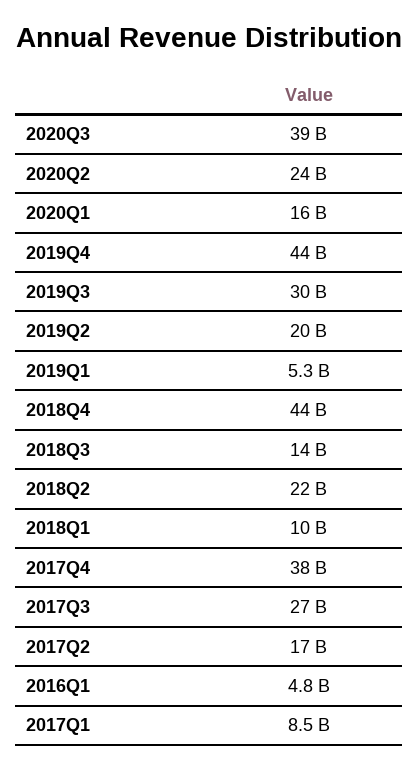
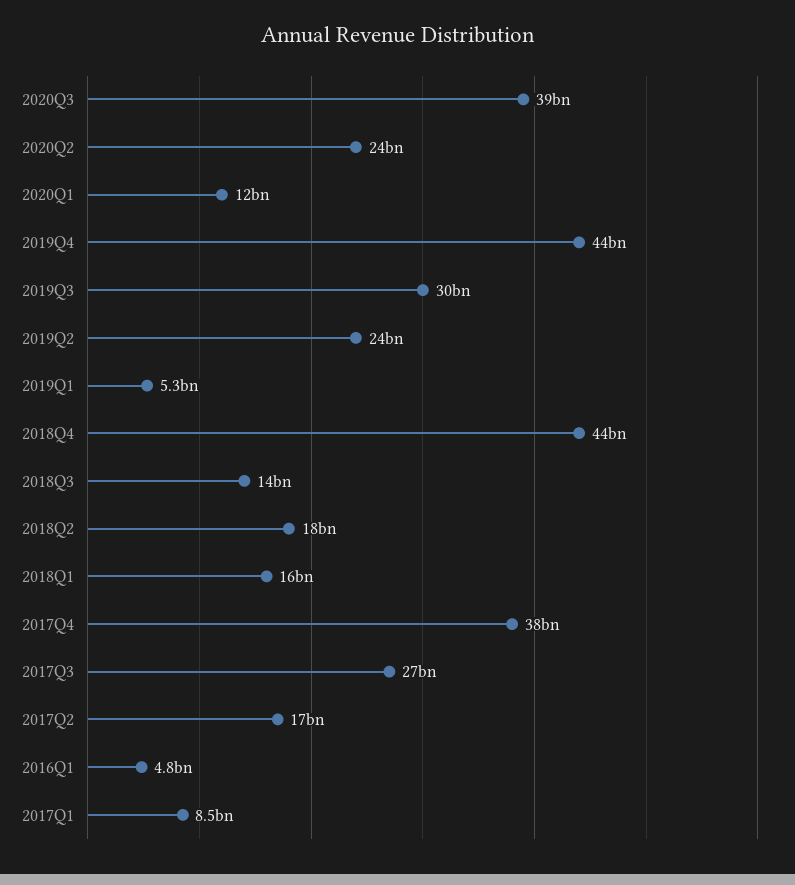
2020Q1: 16000000000 -> 12000000000
2019Q2: 20000000000 -> 24000000000
2018Q2: 22000000000 -> 18000000000
2018Q1: 10000000000 -> 16000000000

